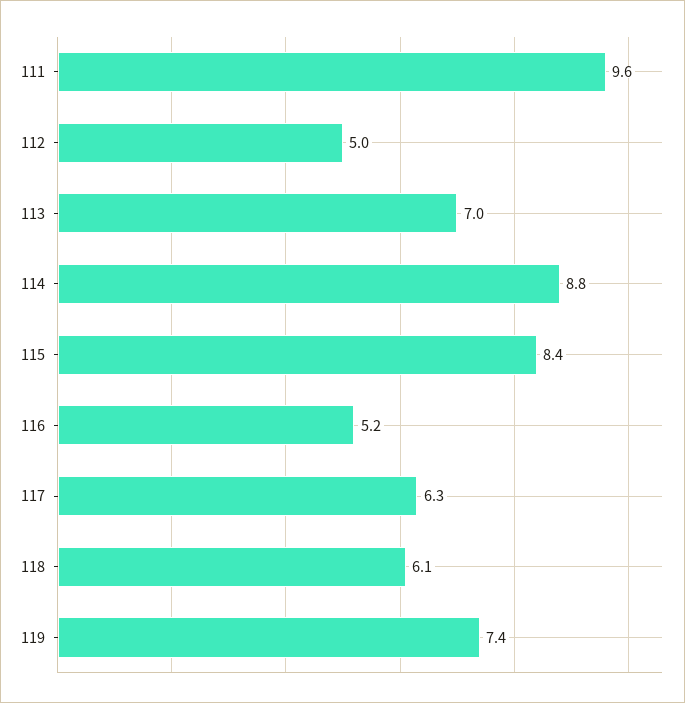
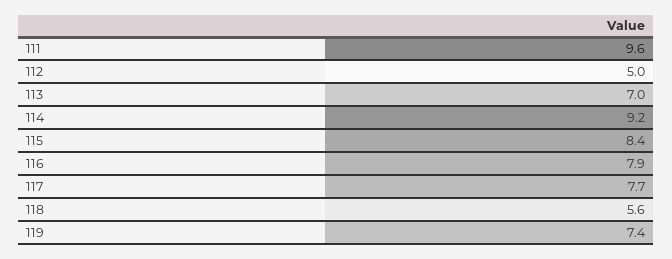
114: 8.8 -> 9.2
116: 5.2 -> 7.9
117: 6.3 -> 7.7
118: 6.1 -> 5.6

